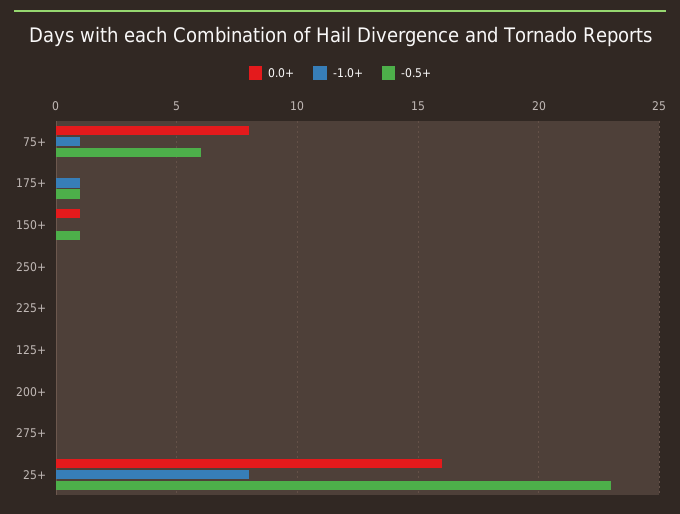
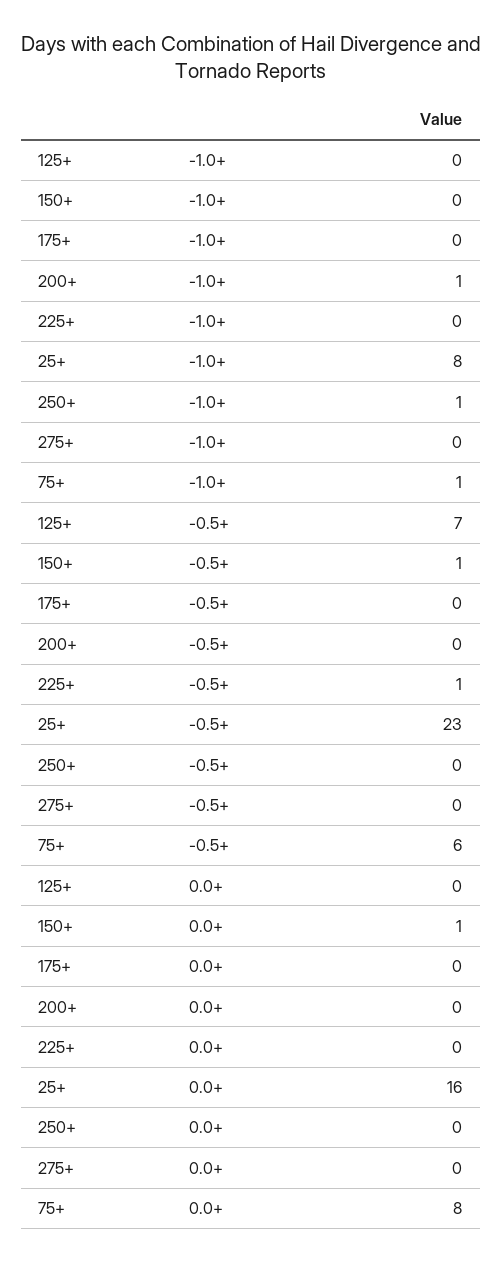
-1.0+, 175+: 1 -> 0
-0.5+, 175+: 1 -> 0
-1.0+, 250+: 0 -> 1
-0.5+, 225+: 0 -> 1
-0.5+, 125+: 0 -> 7
-1.0+, 200+: 0 -> 1

